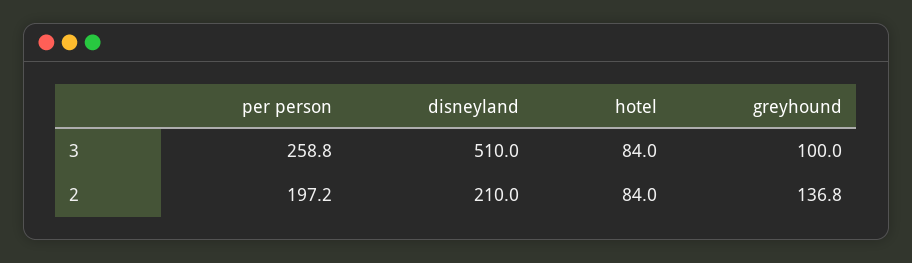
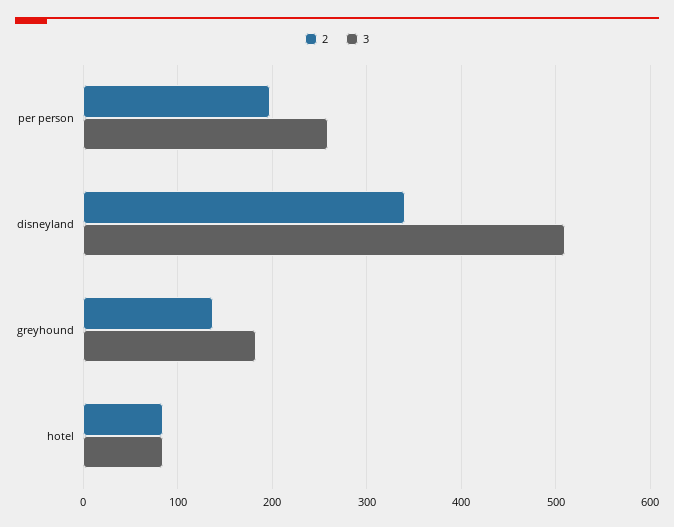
3, greyhound: 100 -> 180
2, disneyland: 210 -> 340

